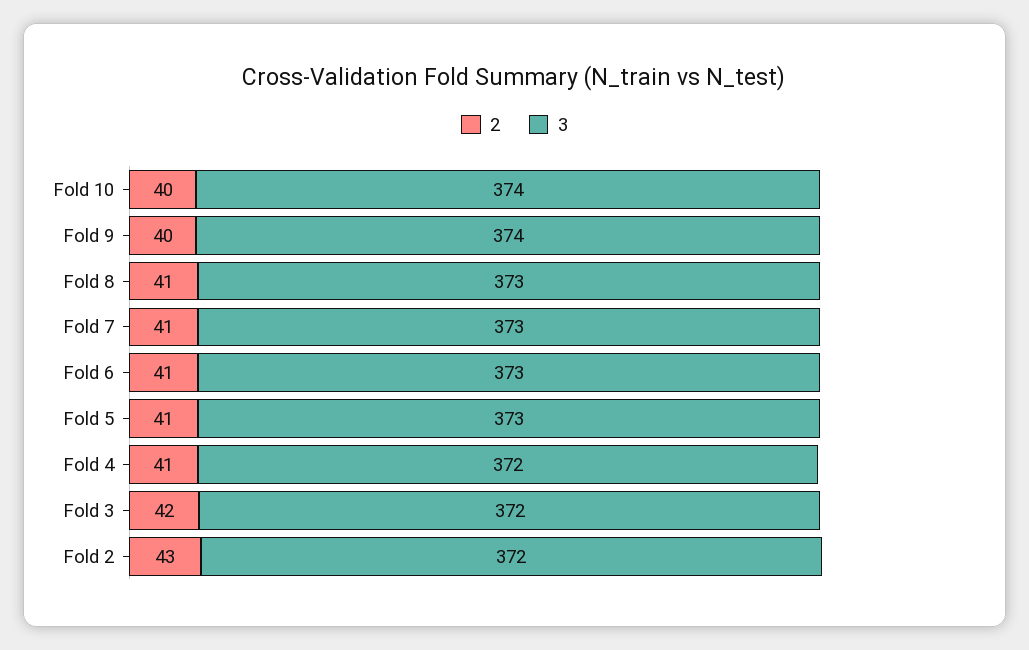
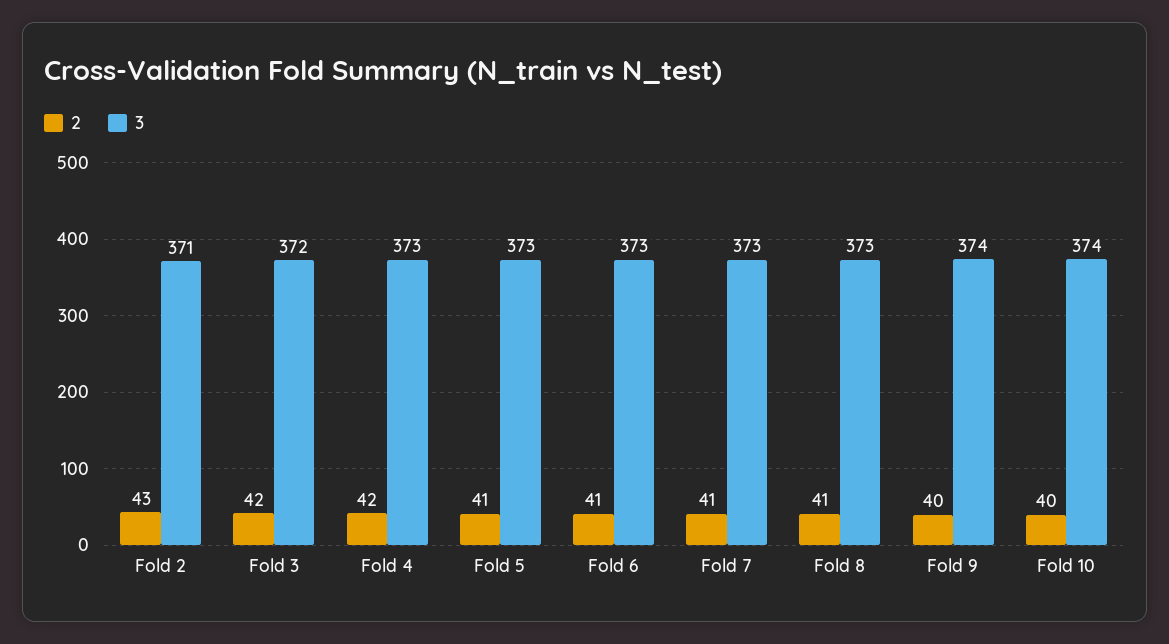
2, Fold 4: 41 -> 42
3, Fold 4: 372 -> 373
3, Fold 2: 372 -> 371

